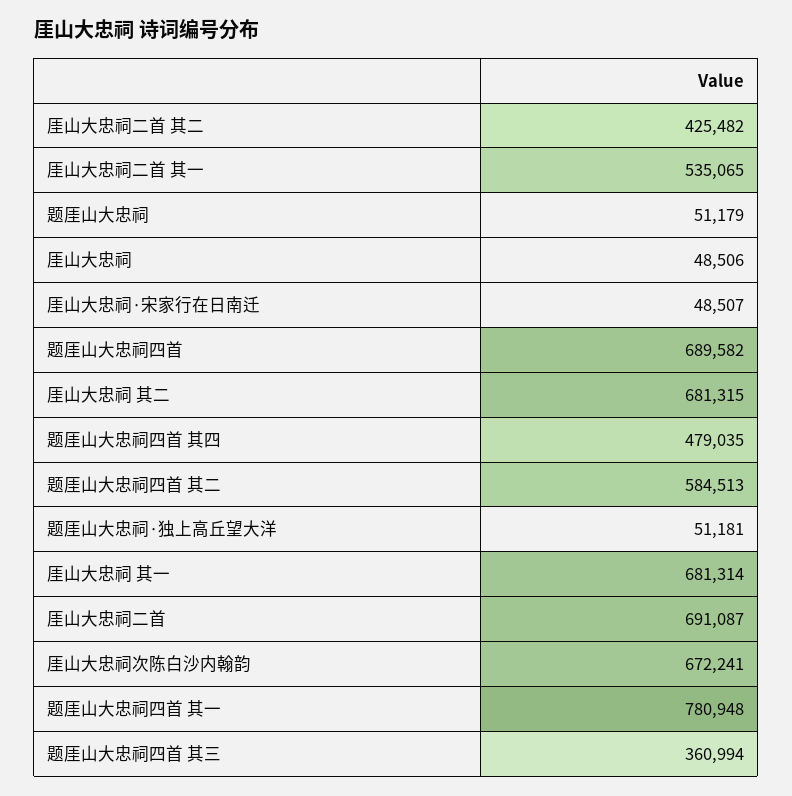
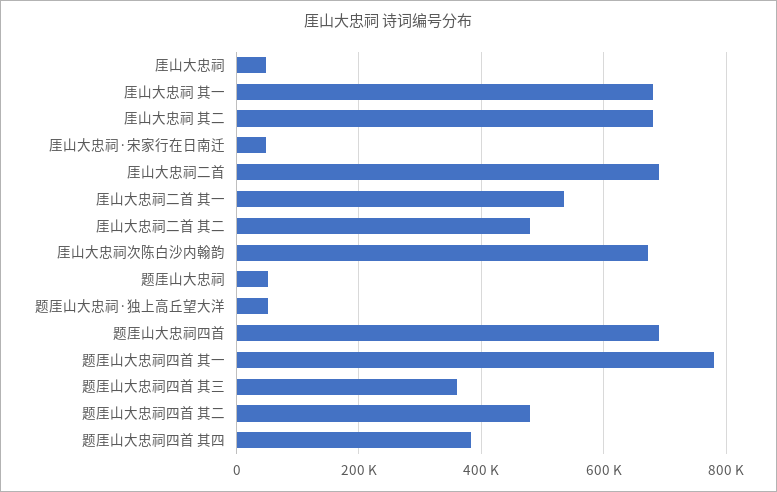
厓山大忠祠二首 其二: 425482 -> 480000
题厓山大忠祠四首 其四: 479035 -> 380000
题厓山大忠祠四首 其二: 584513 -> 480000

